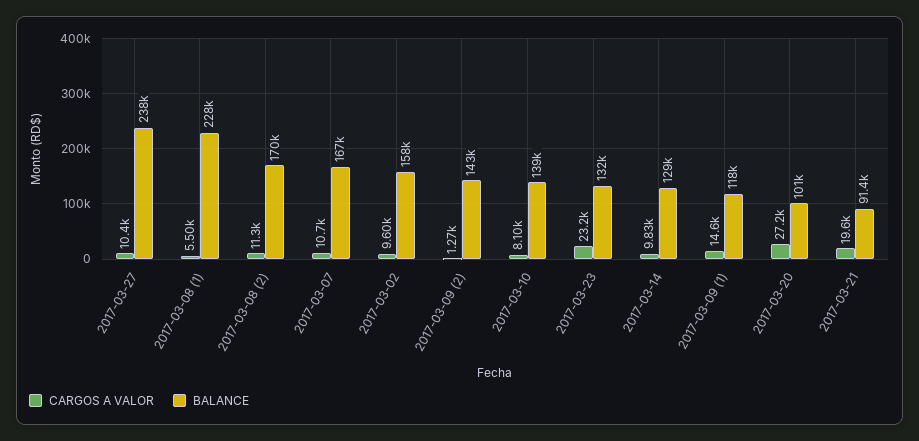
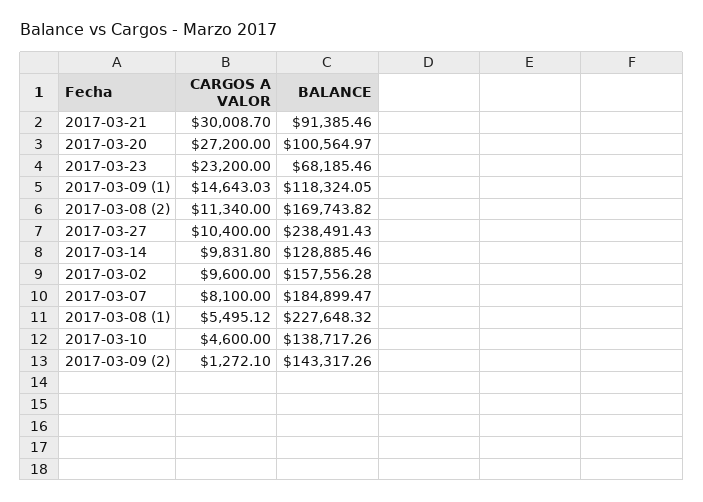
CARGOS A VALOR, 2017-03-07: 10700 -> 8100
BALANCE, 2017-03-07: 167000 -> 184899.47
CARGOS A VALOR, 2017-03-10: 8100 -> 4600
BALANCE, 2017-03-23: 132000 -> 68185.46
CARGOS A VALOR, 2017-03-21: 19600 -> 30008.7

